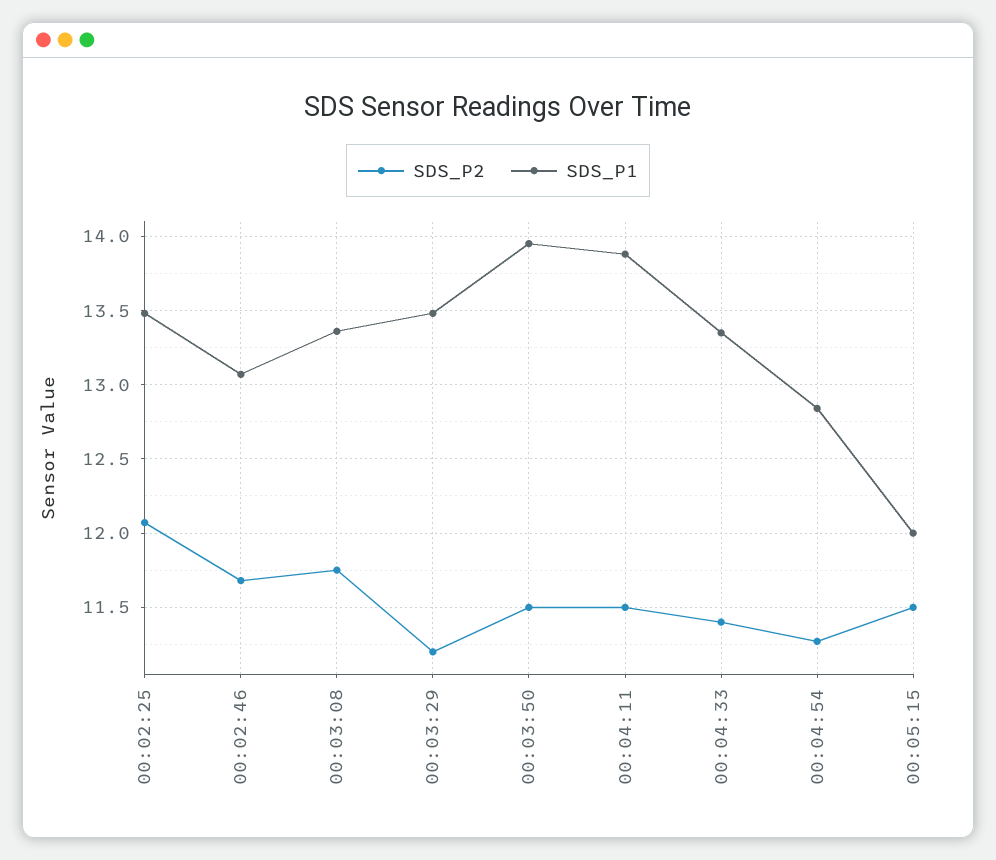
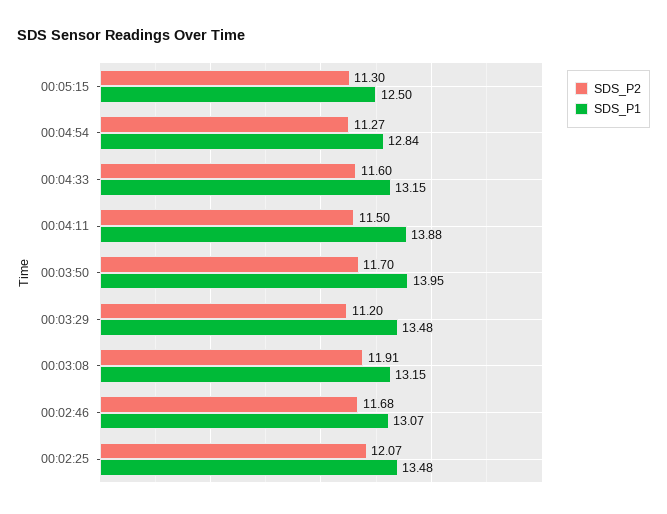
SDS_P2, 00:03:08: 11.75 -> 11.91
SDS_P1, 00:03:08: 13.35 -> 13.15
SDS_P2, 00:03:50: 11.5 -> 11.7
SDS_P2, 00:04:33: 11.4 -> 11.6
SDS_P1, 00:04:33: 13.35 -> 13.15
SDS_P2, 00:05:15: 11.5 -> 11.3
SDS_P1, 00:05:15: 12 -> 12.5

